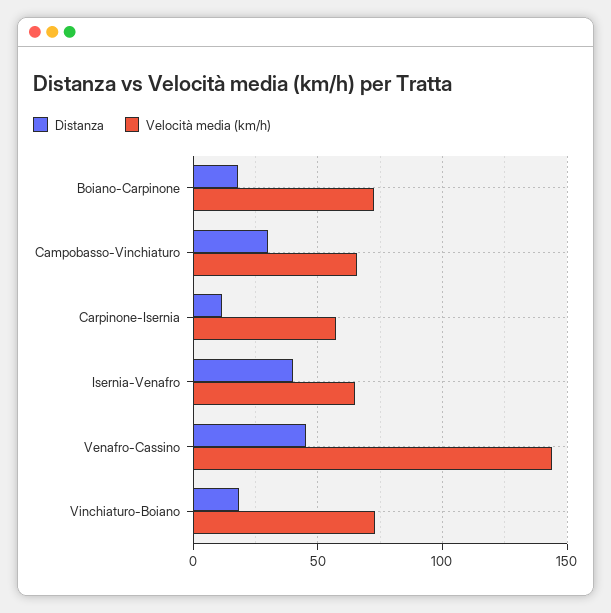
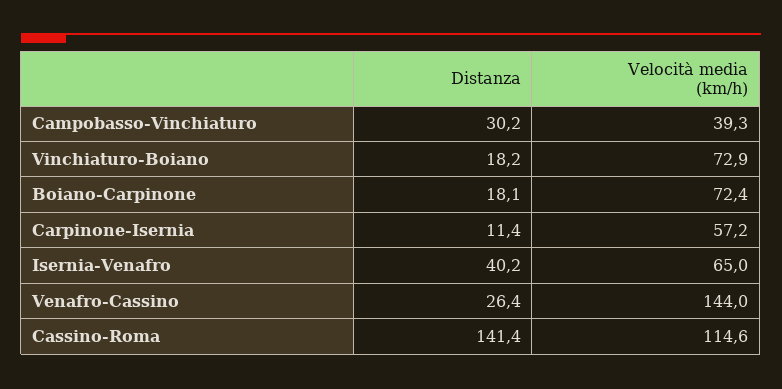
Velocità media (km/h), Campobasso-Vinchiaturo: 65 -> 39.3
Distanza, Venafro-Cassino: 45 -> 26.4
Distanza, Cassino-Roma: none -> 141.4
Velocità media (km/h), Cassino-Roma: none -> 114.6

